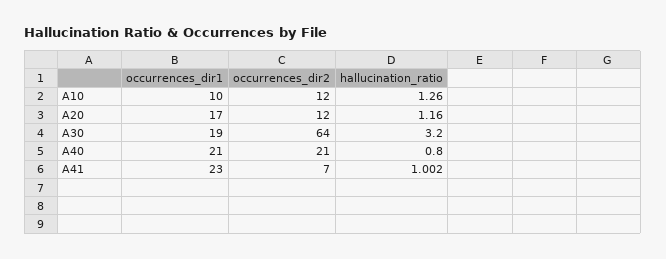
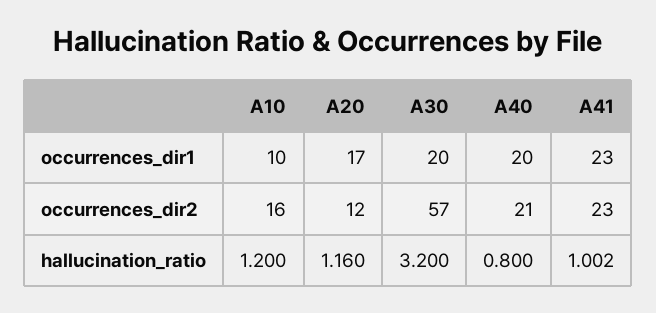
occurrences_dir2, A10: 12 -> 16
hallucination_ratio, A10: 1.26 -> 1.2
occurrences_dir1, A30: 19 -> 20
occurrences_dir2, A30: 64 -> 57
occurrences_dir1, A40: 21 -> 20
occurrences_dir2, A41: 7 -> 23

